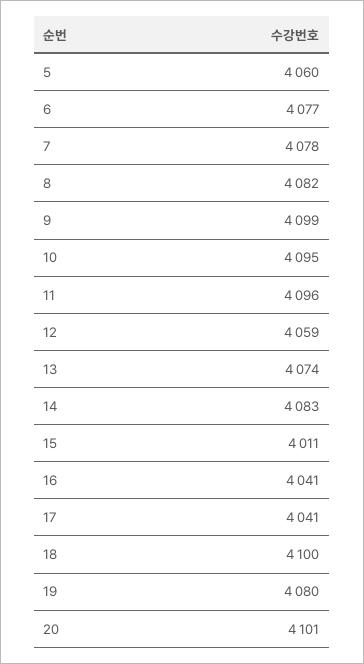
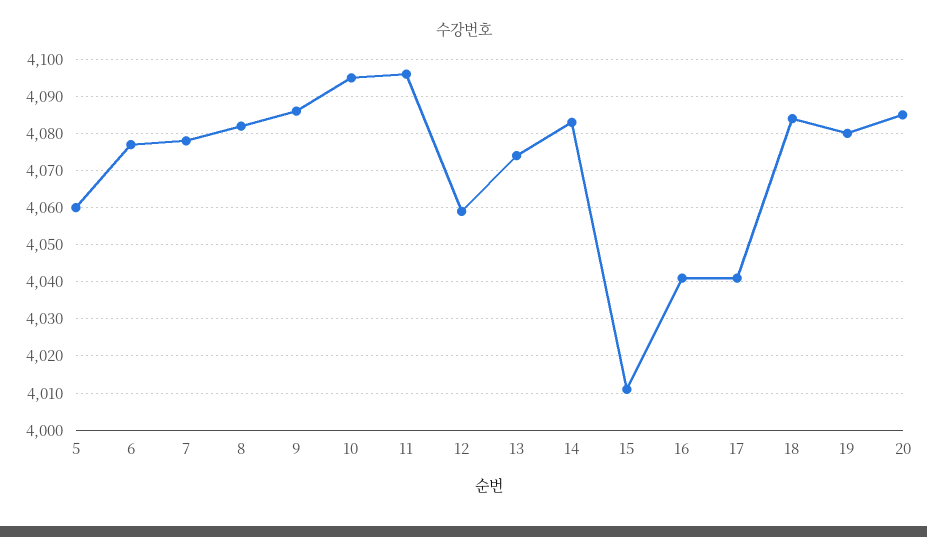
9: 4099 -> 4085
18: 4100 -> 4085
20: 4101 -> 4085

